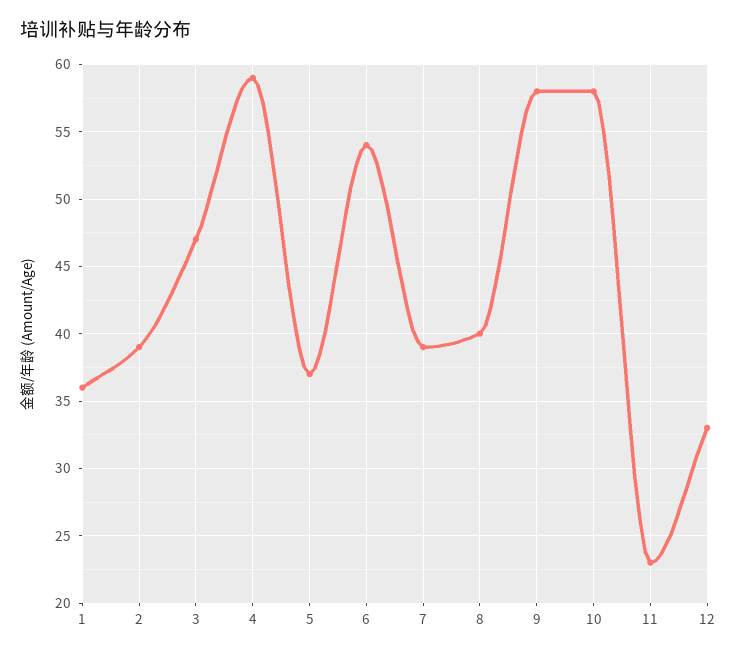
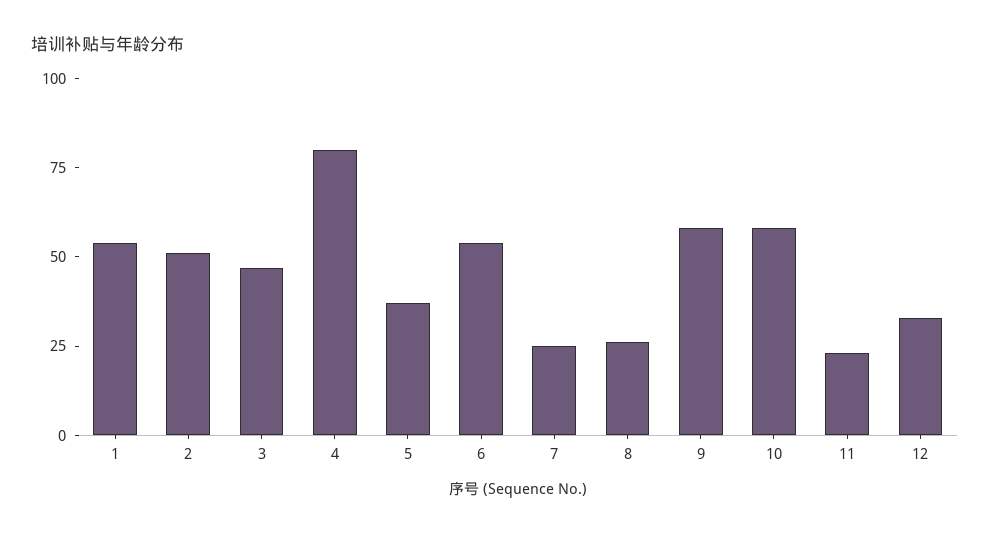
1: 36 -> 55
2: 39 -> 50
4: 59 -> 80
7: 39 -> 25
8: 40 -> 25

